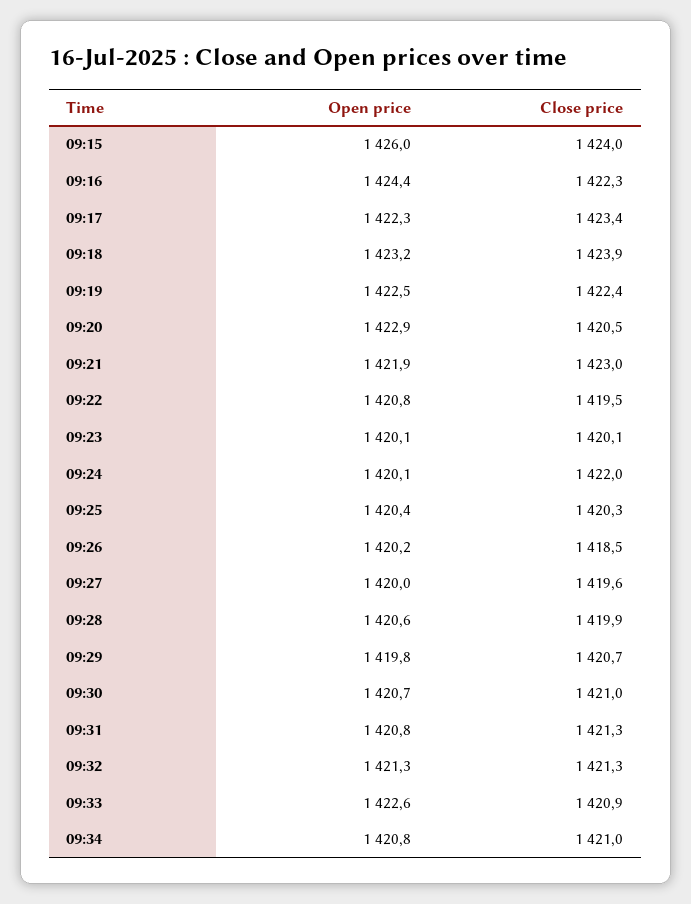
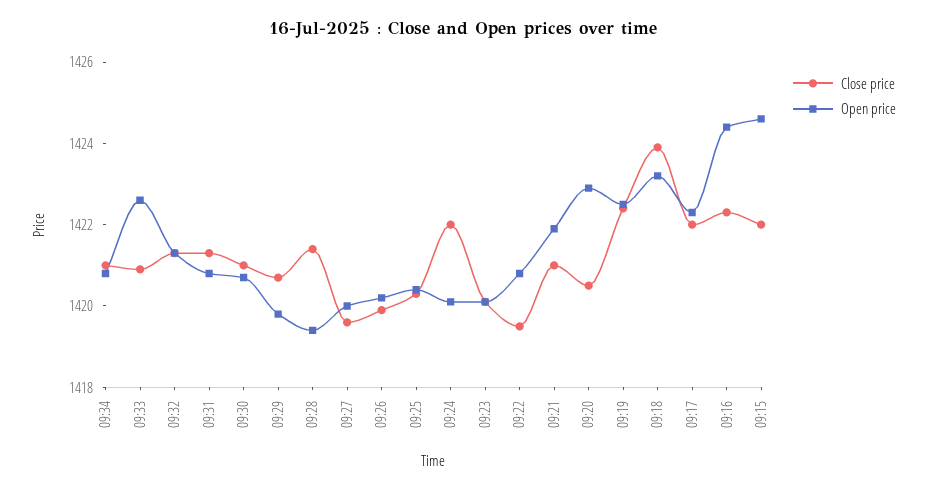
Open price, 09:15: 1426 -> 1424.5
Close price, 09:15: 1424 -> 1422
Close price, 09:17: 1423.4 -> 1422
Close price, 09:21: 1423 -> 1421
Close price, 09:26: 1418.5 -> 1420
Open price, 09:28: 1420.6 -> 1419.5
Close price, 09:28: 1419.9 -> 1421.5

